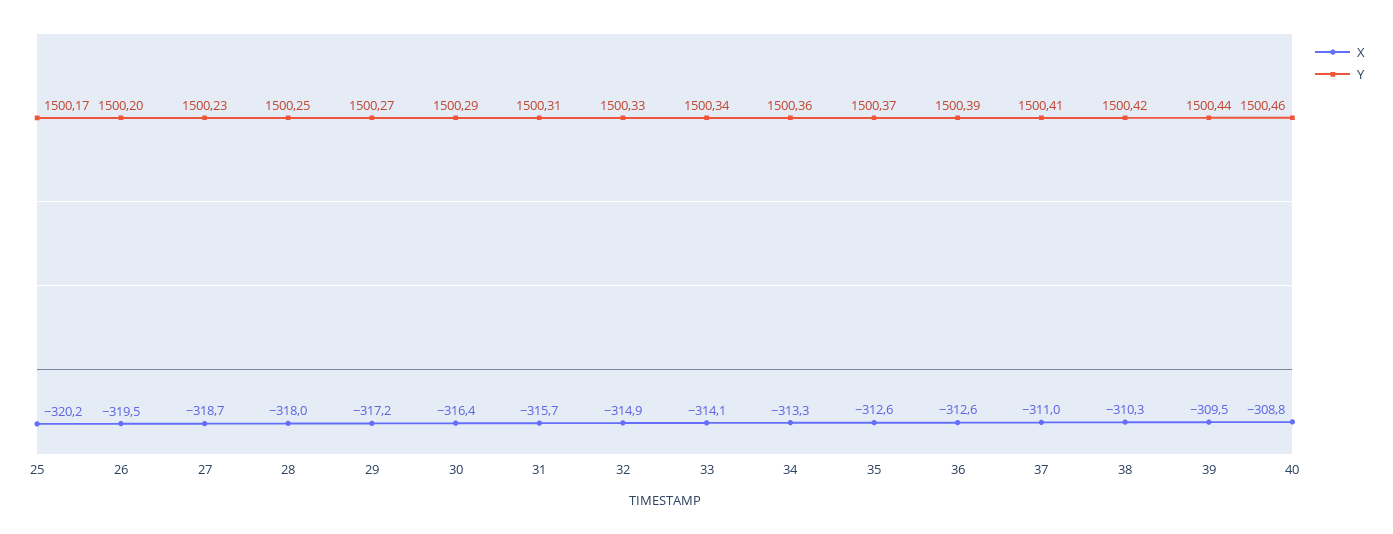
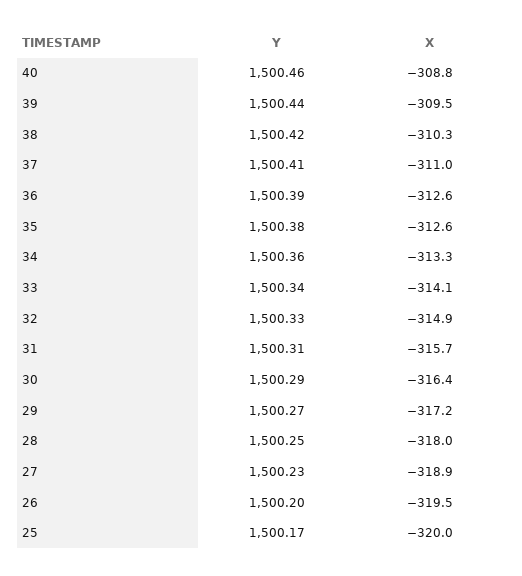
X, 25: -320.2 -> -320
X, 27: -318.7 -> -318.9
Y, 35: 1500.37 -> 1500.38

